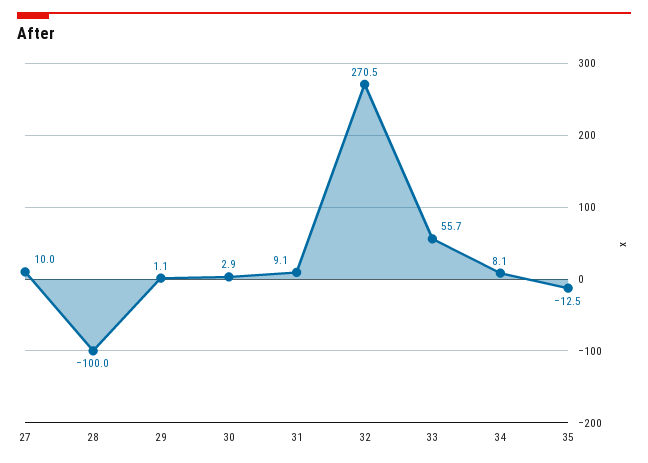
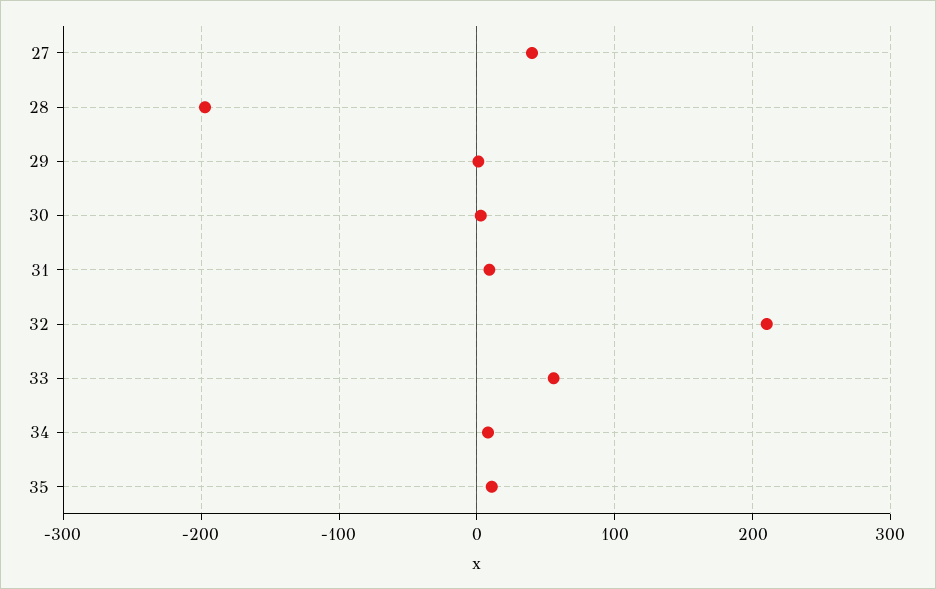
27: 10 -> 40
28: -100 -> -200
32: 270.5 -> 210
35: -12.5 -> 10

